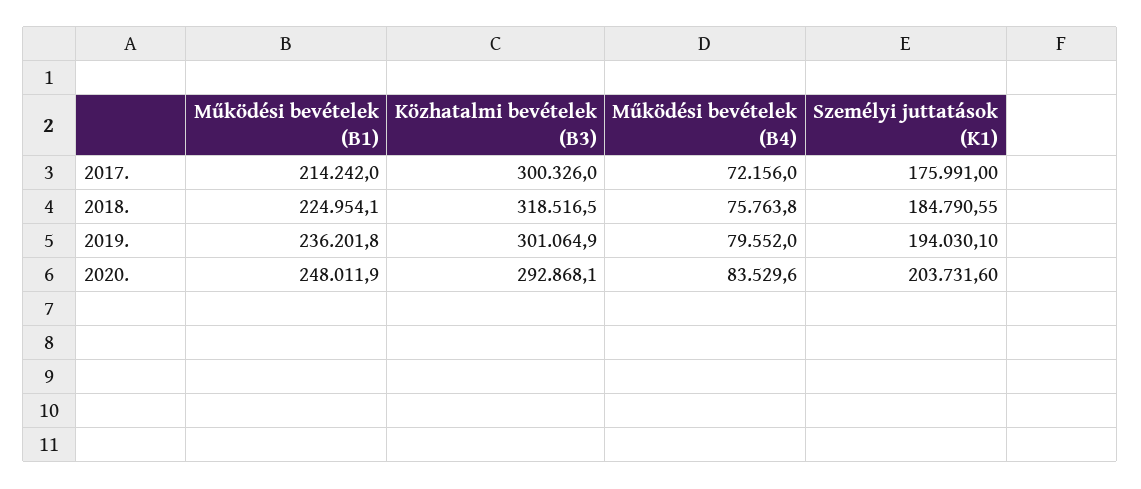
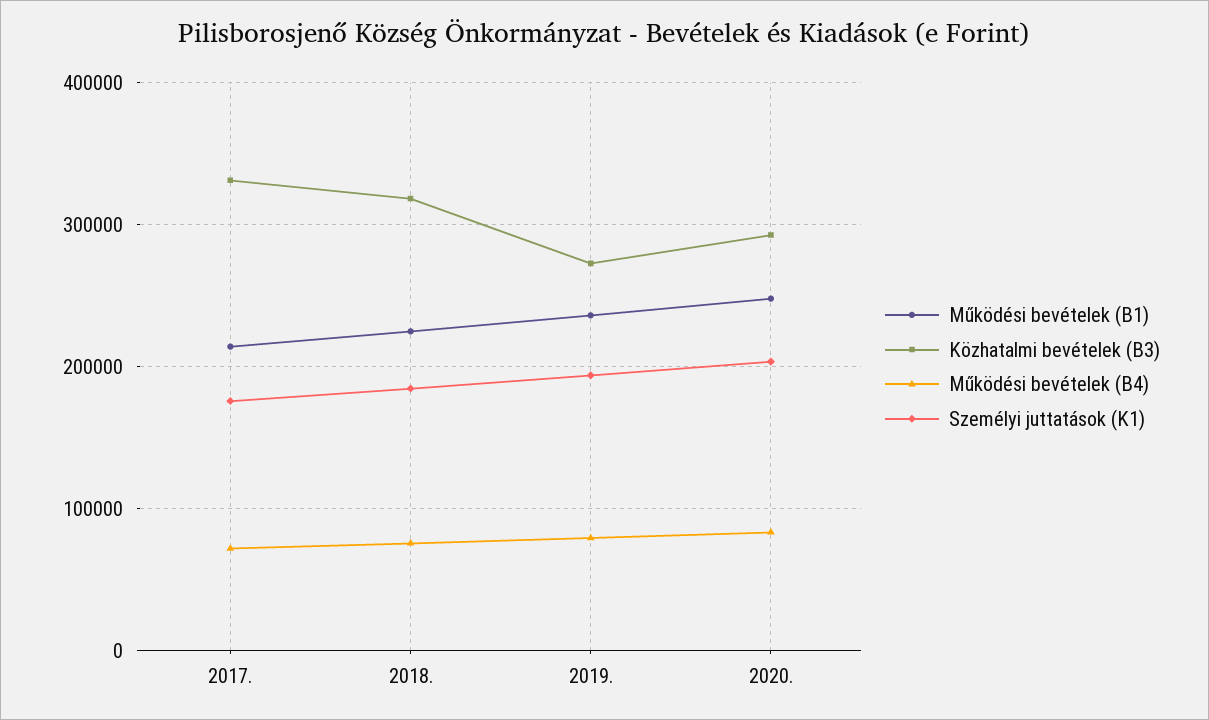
Közhatalmi bevételek (B3), 2017.: 300326 -> 330000
Közhatalmi bevételek (B3), 2019.: 301064.9 -> 270000

